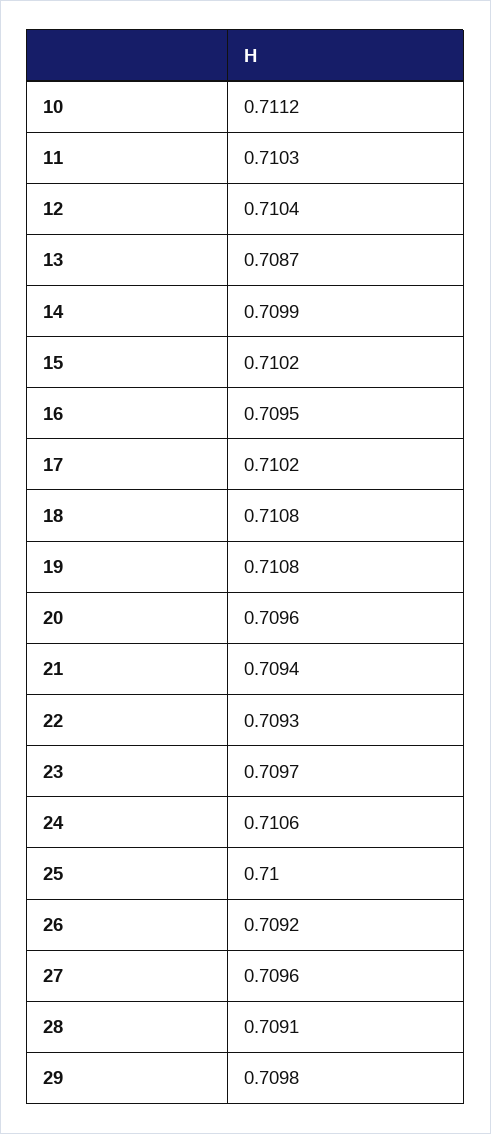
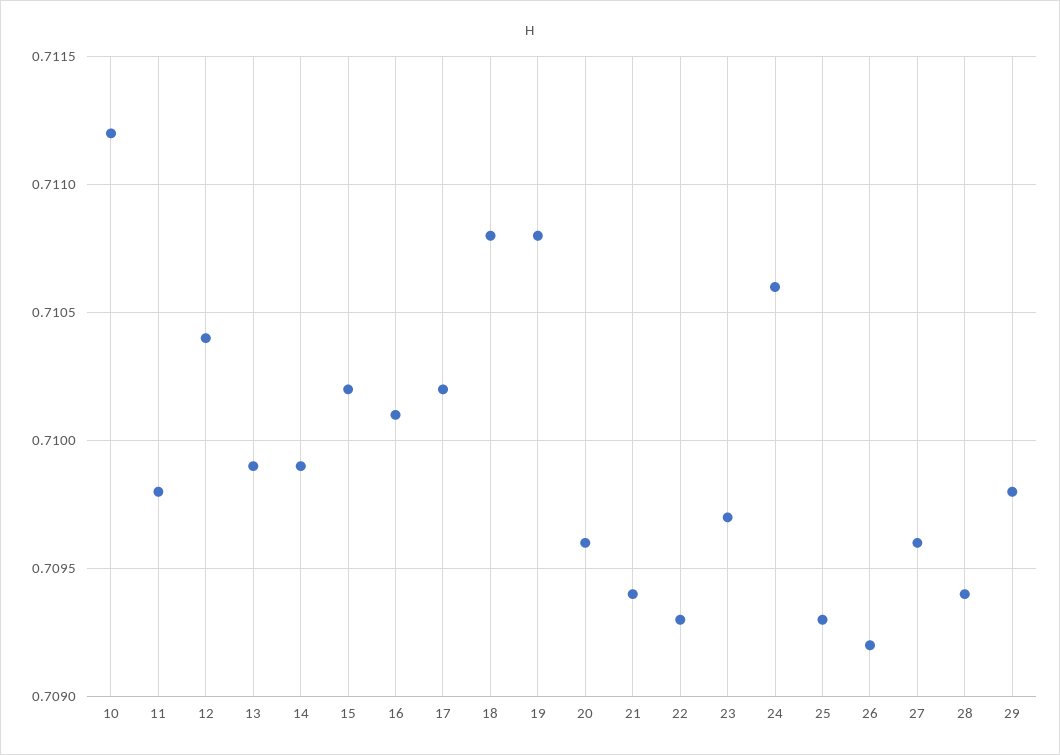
11: 0.7103 -> 0.7098
13: 0.7087 -> 0.7099
16: 0.7095 -> 0.7101
25: 0.71 -> 0.7093
28: 0.7091 -> 0.7094

